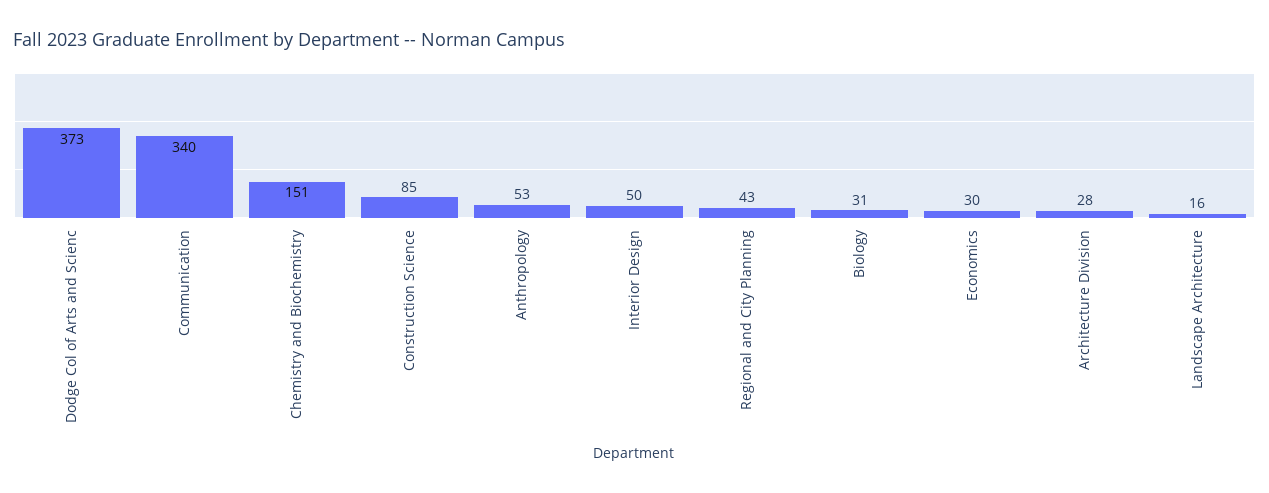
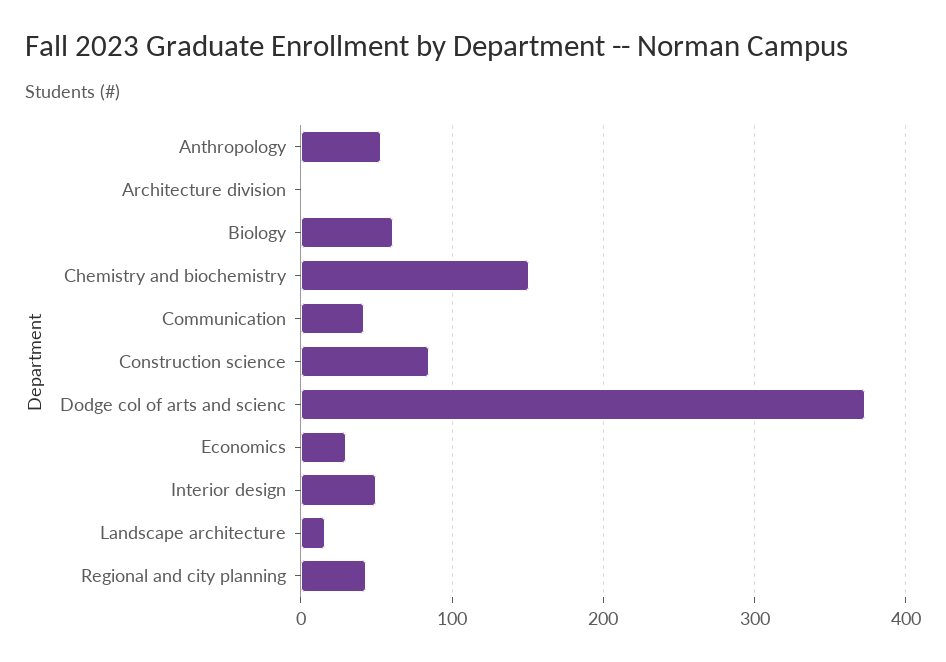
Communication: 340 -> 40
Biology: 31 -> 60
Architecture Division: 28 -> 0

